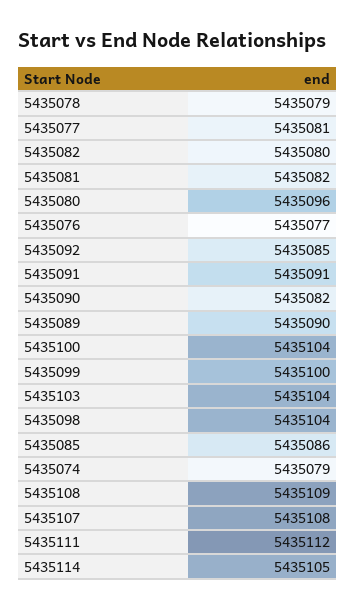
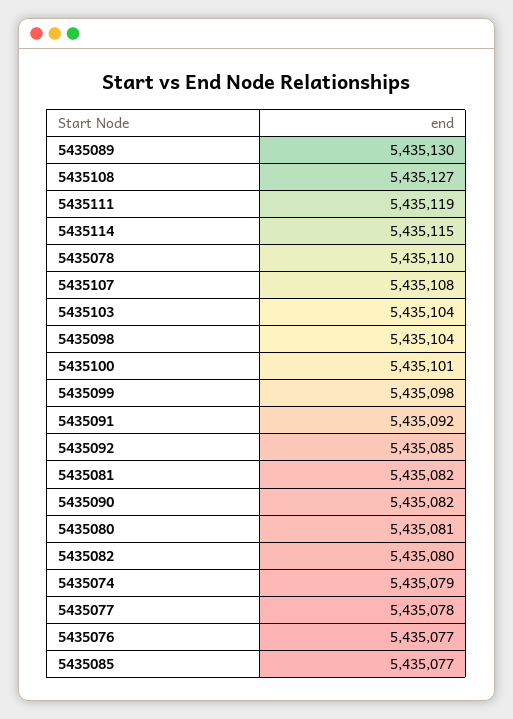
5435078: 5435079 -> 5435110
5435077: 5435081 -> 5435078
5435080: 5435096 -> 5435081
5435091: 5435091 -> 5435092
5435089: 5435090 -> 5435130
5435100: 5435104 -> 5435101
5435099: 5435100 -> 5435098
5435085: 5435086 -> 5435077
5435108: 5435109 -> 5435127
5435111: 5435112 -> 5435119
5435114: 5435105 -> 5435115

